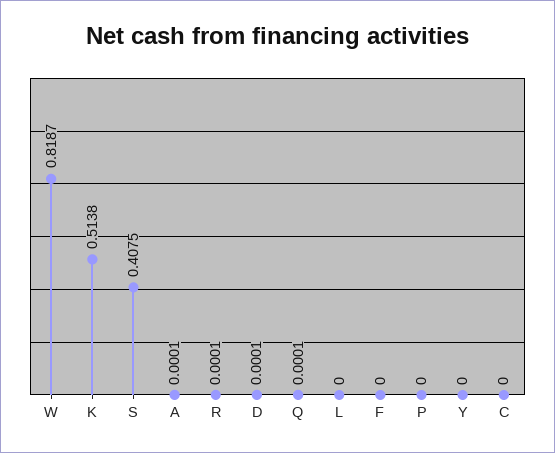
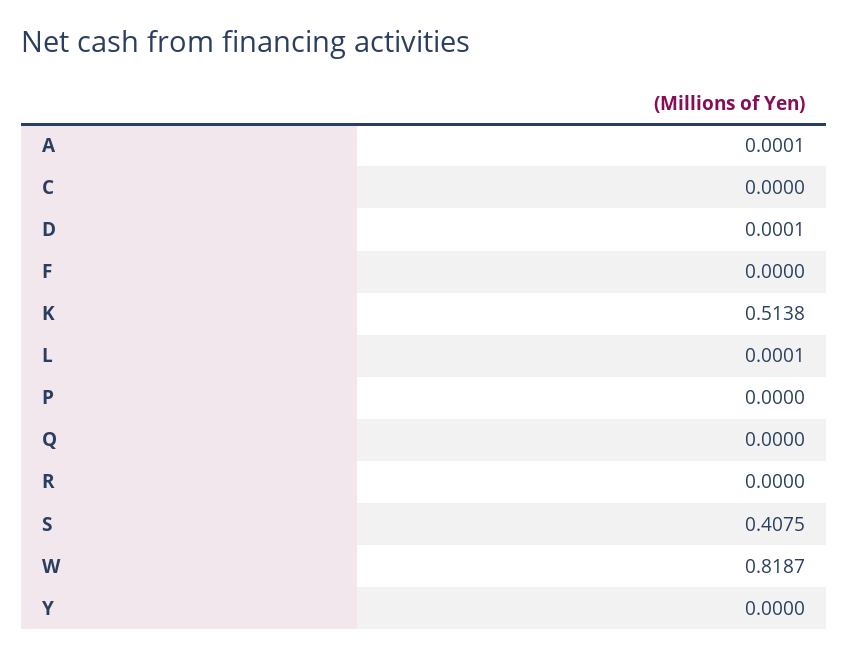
R: 0.0001 -> 0
Q: 0.0001 -> 0
L: 0 -> 0.0001

